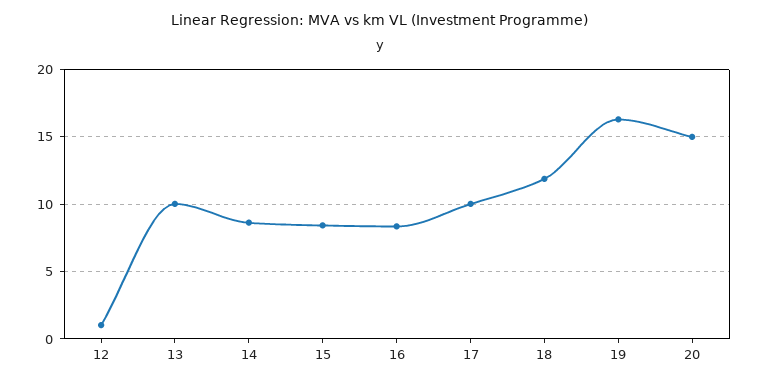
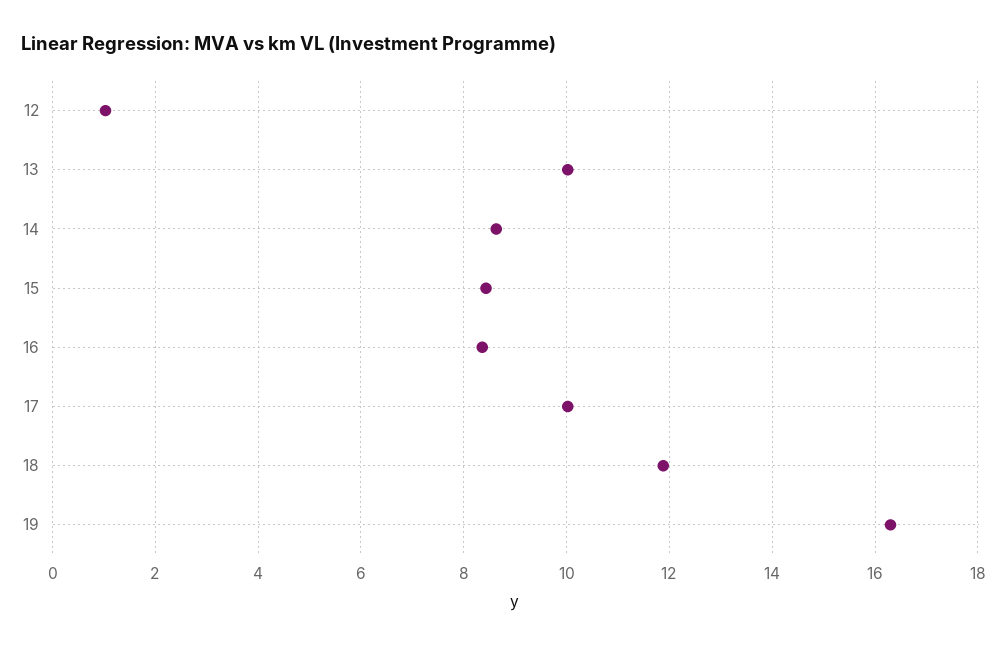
20: 15 -> none

